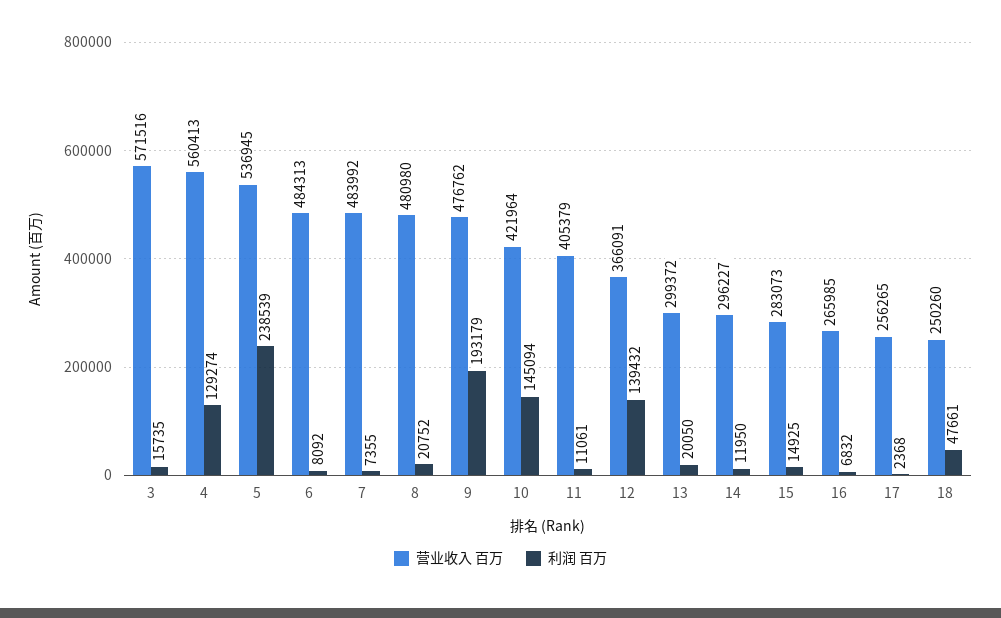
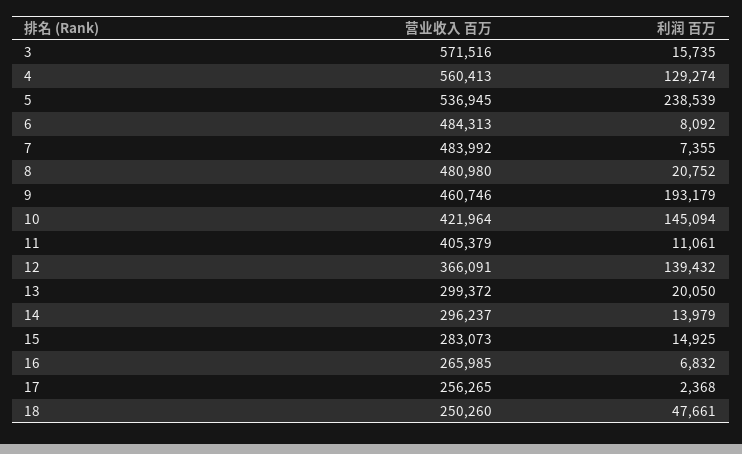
营业收入 百万, 9: 476762 -> 460746
营业收入 百万, 14: 296227 -> 296237
利润 百万, 14: 11950 -> 13979

